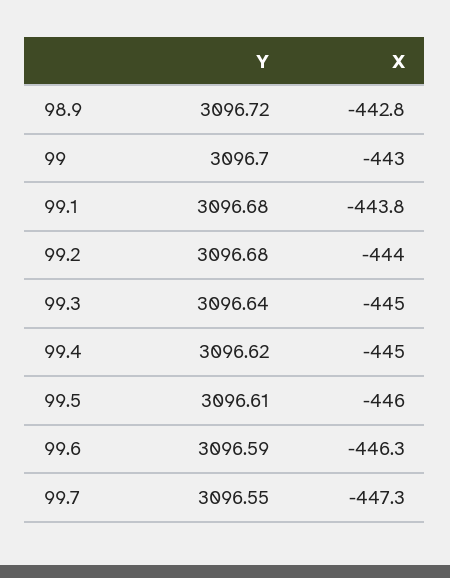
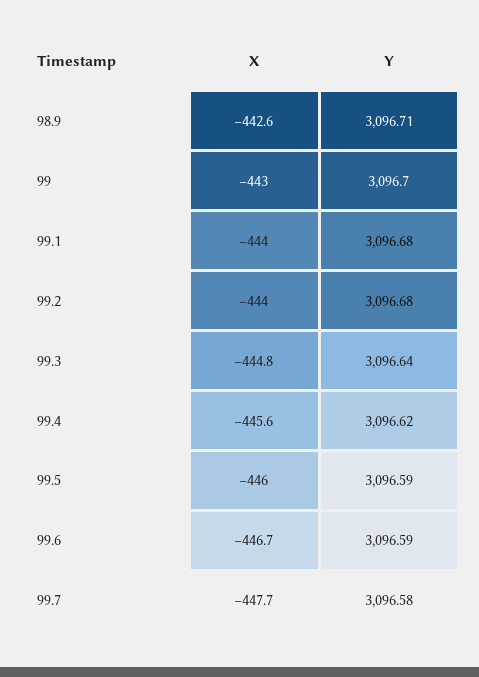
Y, 98.9: 3096.72 -> 3096.71
X, 98.9: -442.8 -> -442.6
X, 99.1: -443.8 -> -444
X, 99.3: -445 -> -444.8
X, 99.4: -445 -> -445.6
Y, 99.5: 3096.61 -> 3096.59
X, 99.6: -446.3 -> -446.7
Y, 99.7: 3096.55 -> 3096.58
X, 99.7: -447.3 -> -447.7

